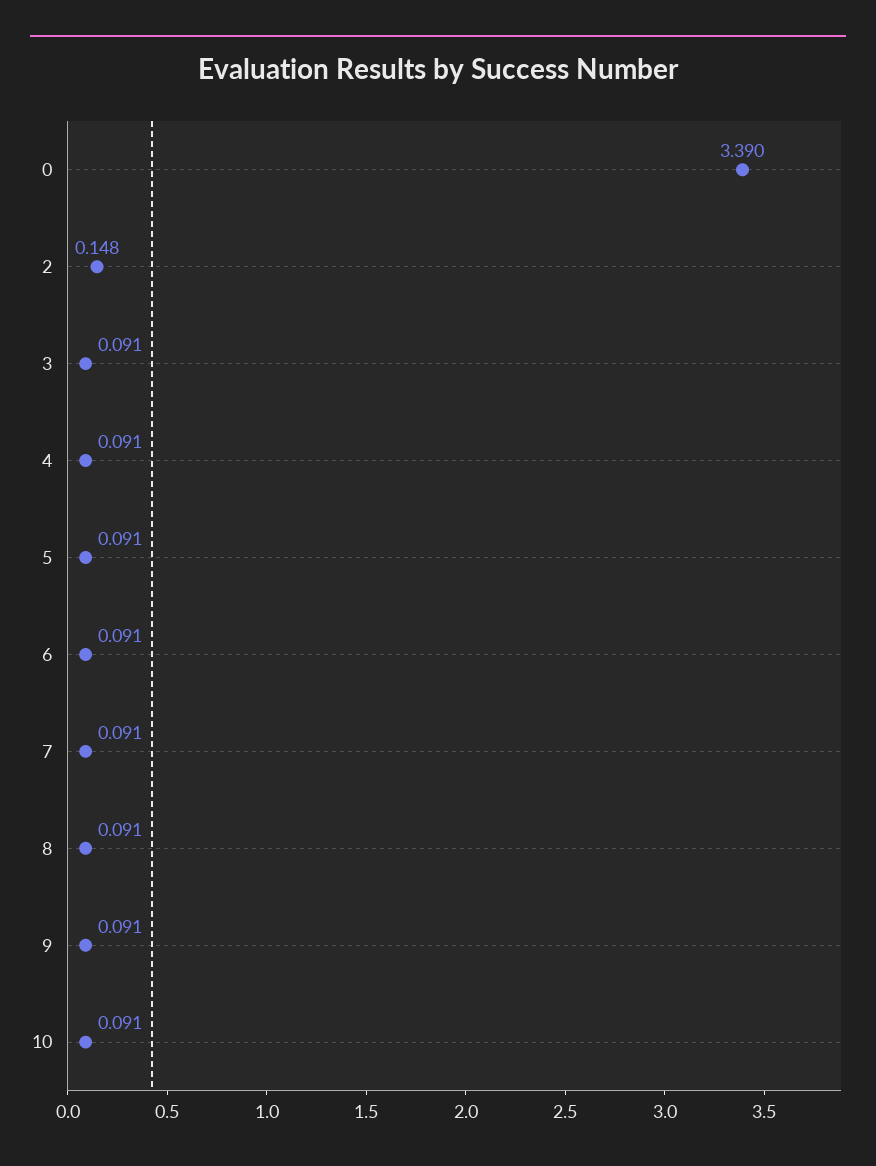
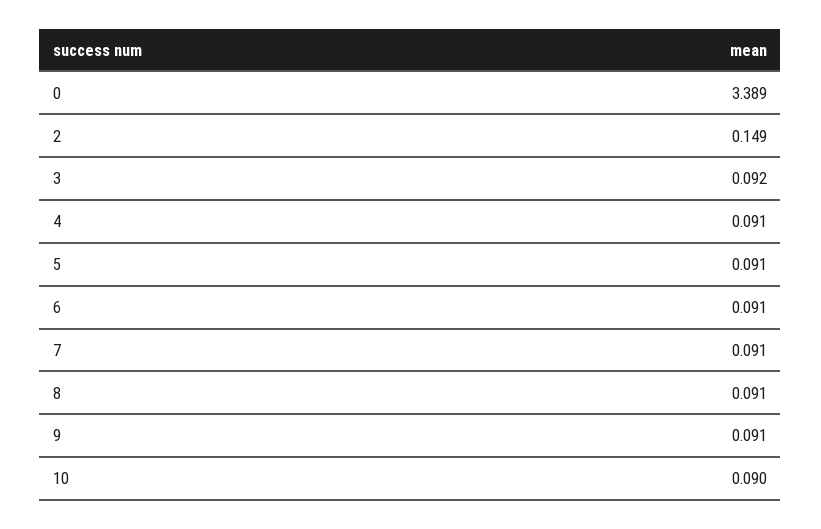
0: 3.39 -> 3.389
2: 0.148 -> 0.149
3: 0.091 -> 0.092
10: 0.091 -> 0.09

